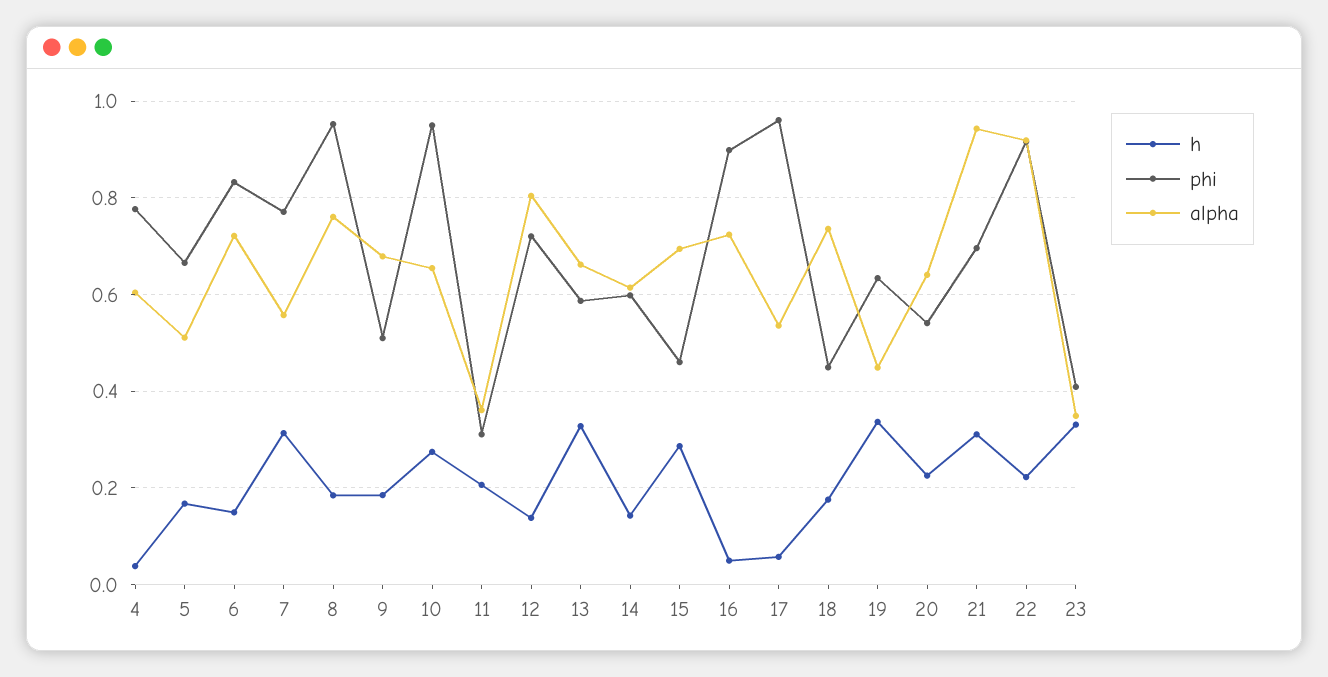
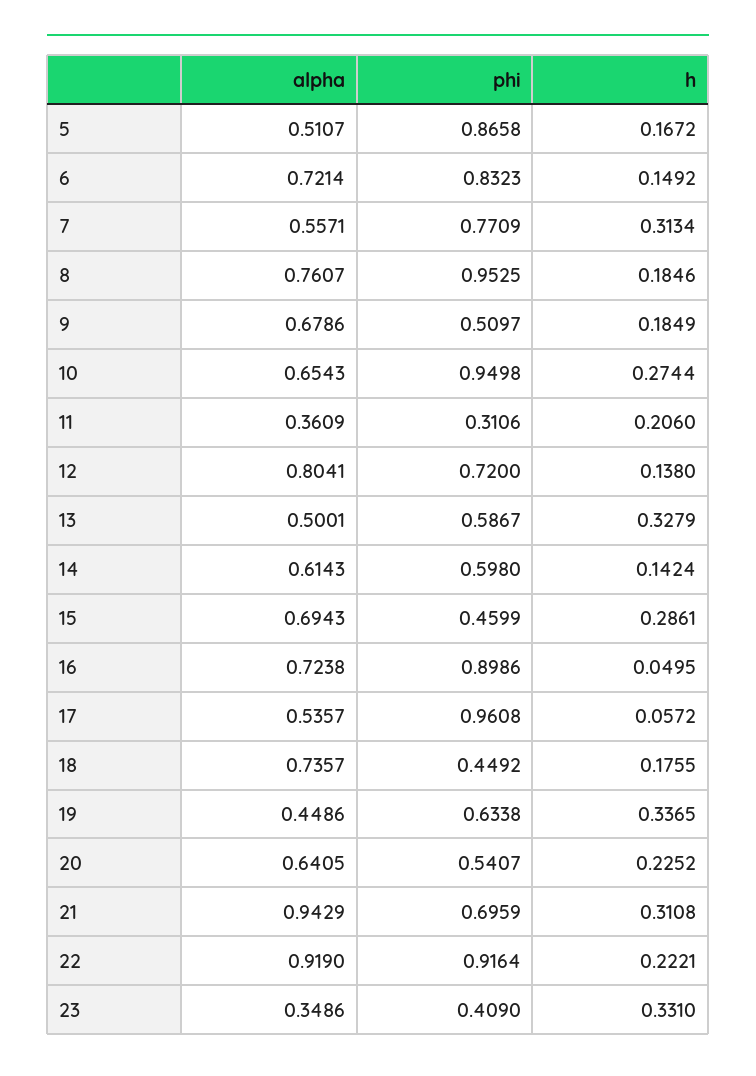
h, 4: 0.04 -> none
phi, 4: 0.78 -> none
alpha, 4: 0.6 -> none
phi, 5: 0.66 -> 0.8658
alpha, 13: 0.66 -> 0.5001

